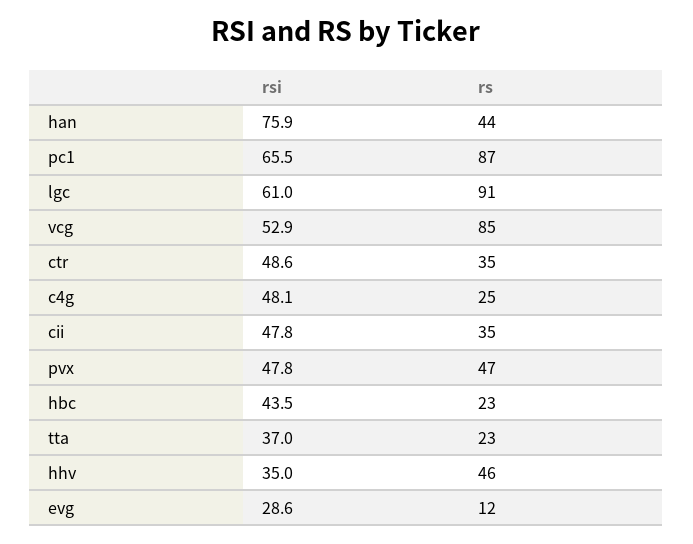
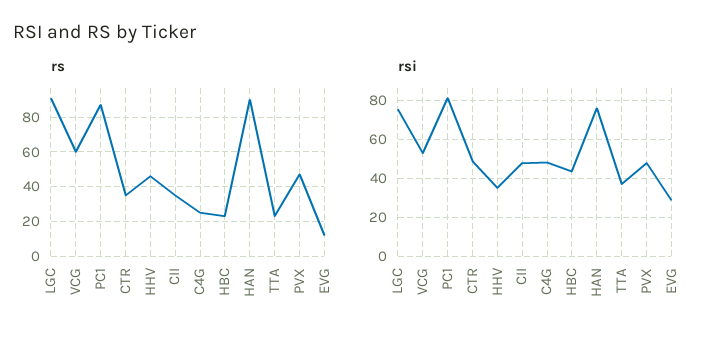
rs, han: 44 -> 90
rsi, pc1: 65.5 -> 80
rsi, lgc: 61 -> 75
rs, vcg: 85 -> 60

